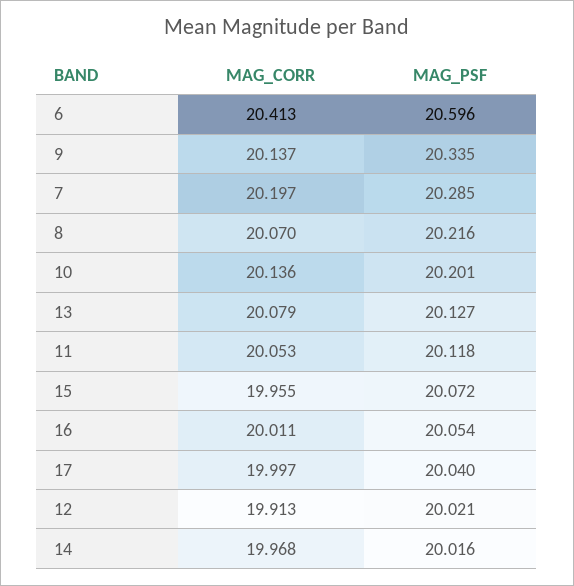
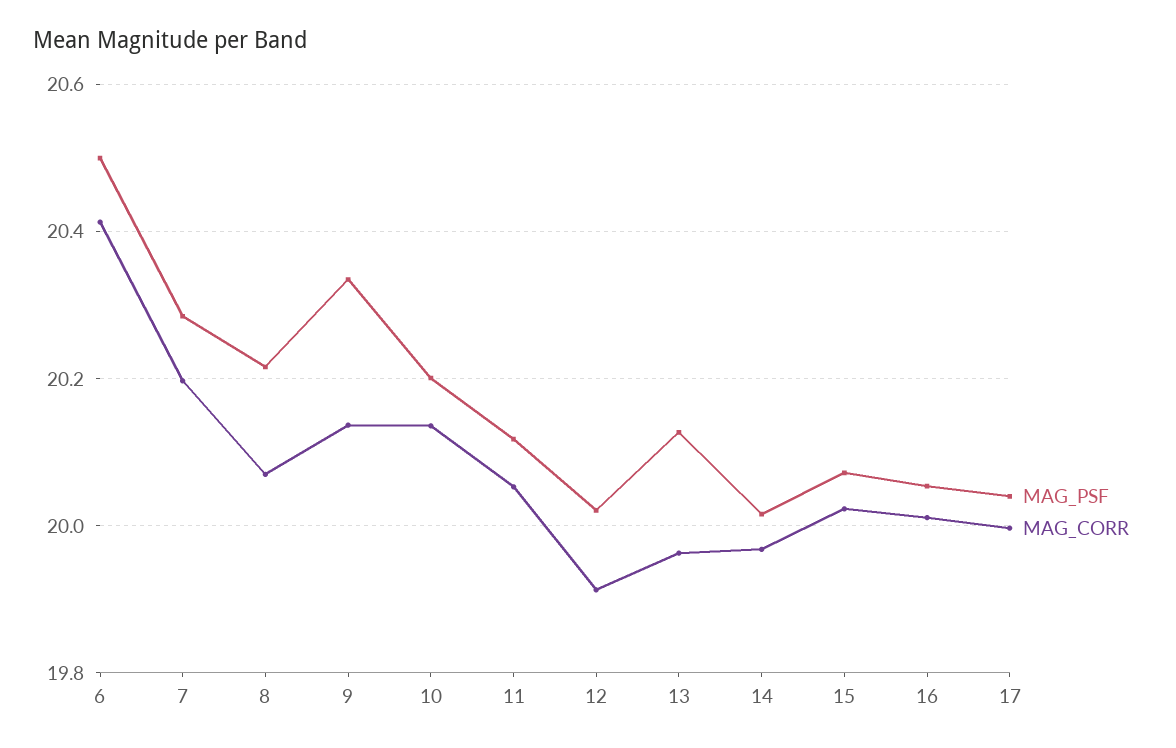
MAG_PSF, 6: 20.596 -> 20.5
MAG_CORR, 13: 20.079 -> 19.96
MAG_CORR, 15: 19.955 -> 20.02

